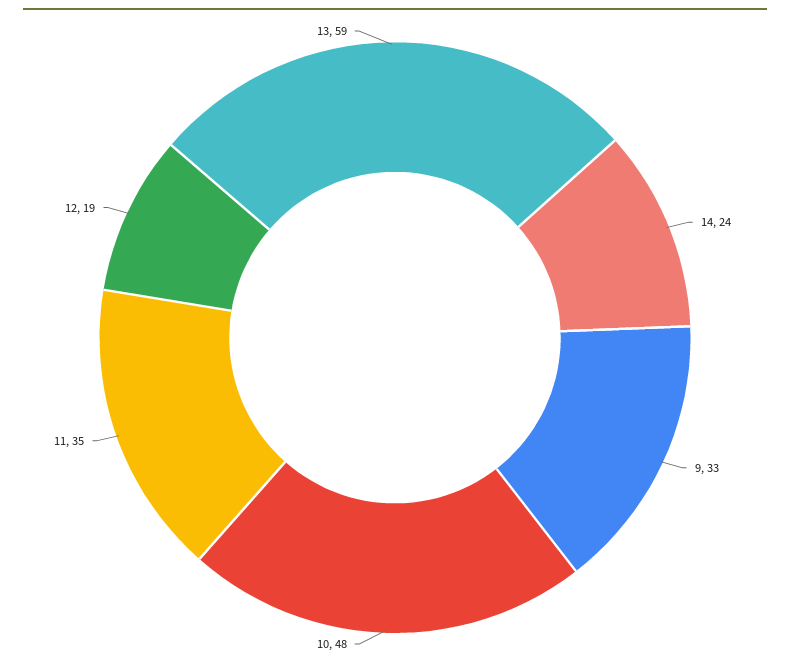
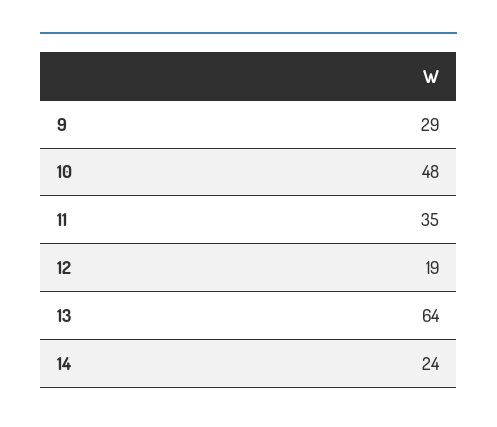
9: 33 -> 29
13: 59 -> 64

